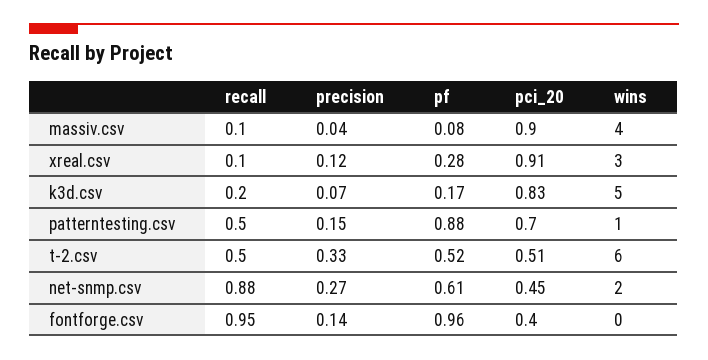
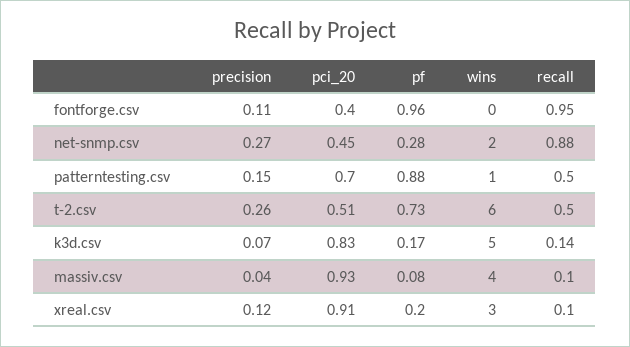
pci_20, massiv.csv: 0.9 -> 0.93
pf, xreal.csv: 0.28 -> 0.2
recall, k3d.csv: 0.2 -> 0.14
precision, t-2.csv: 0.33 -> 0.26
pf, t-2.csv: 0.52 -> 0.73
pf, net-snmp.csv: 0.61 -> 0.28
precision, fontforge.csv: 0.14 -> 0.11

